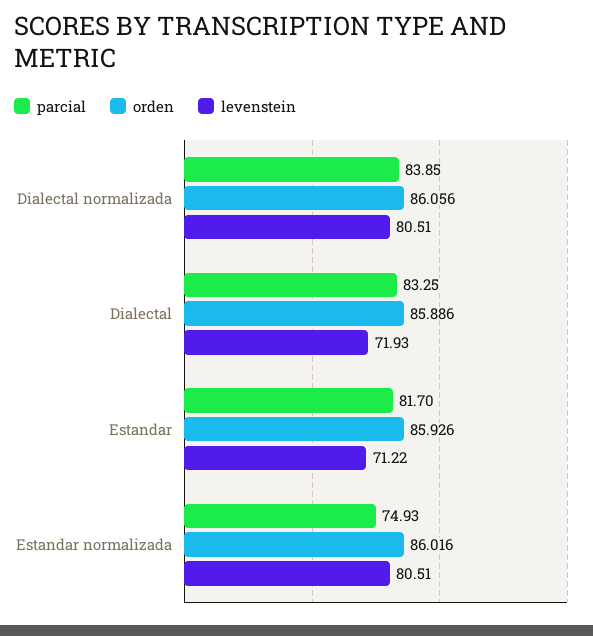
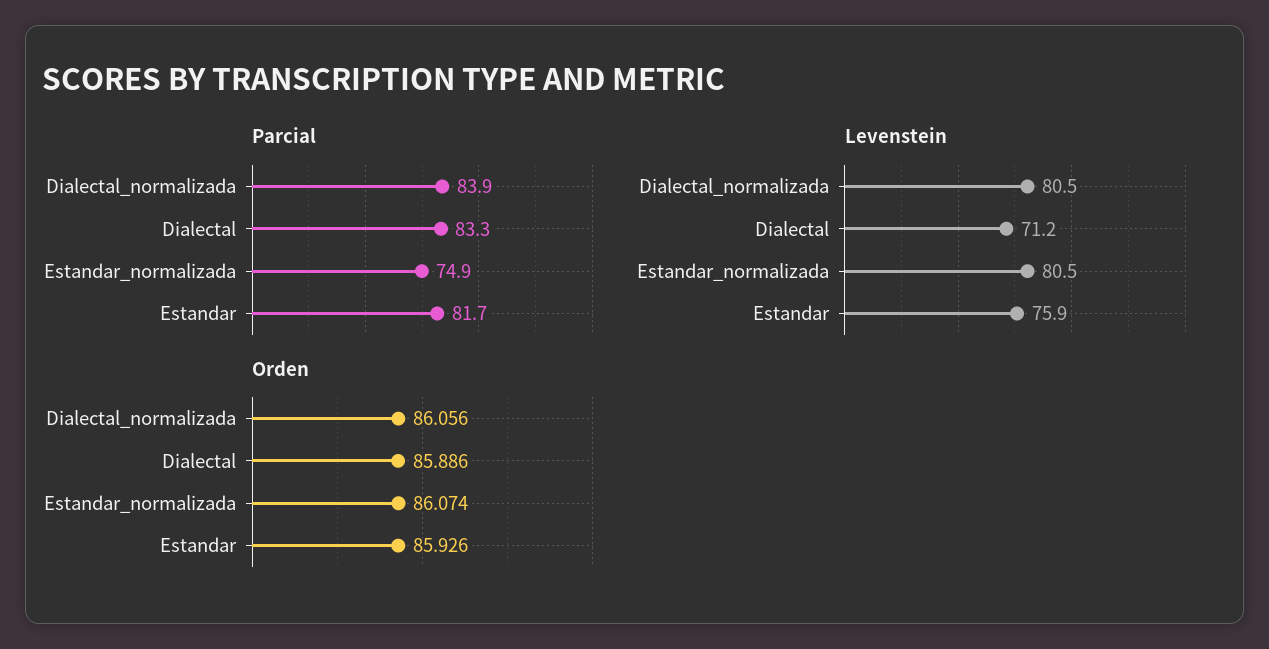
levenstein, Dialectal: 71.93 -> 71.2
levenstein, Estandar: 71.22 -> 75.9
orden, Estandar normalizada: 86.016 -> 86.074

